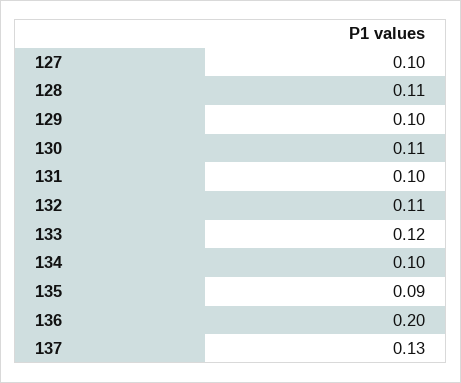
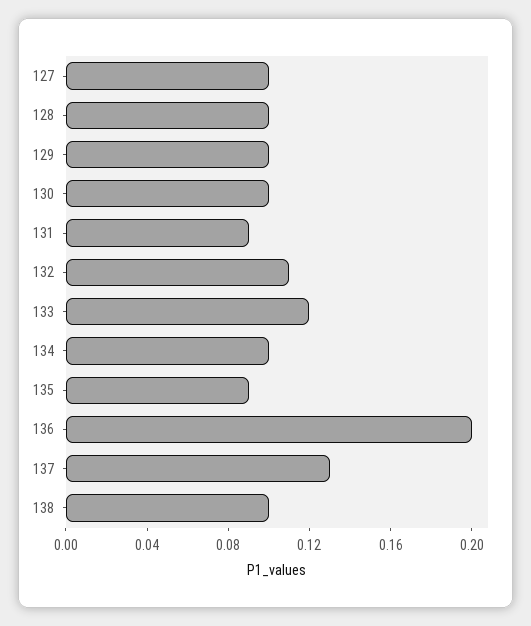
128: 0.11 -> 0.1
130: 0.11 -> 0.1
131: 0.1 -> 0.09
138: none -> 0.1

